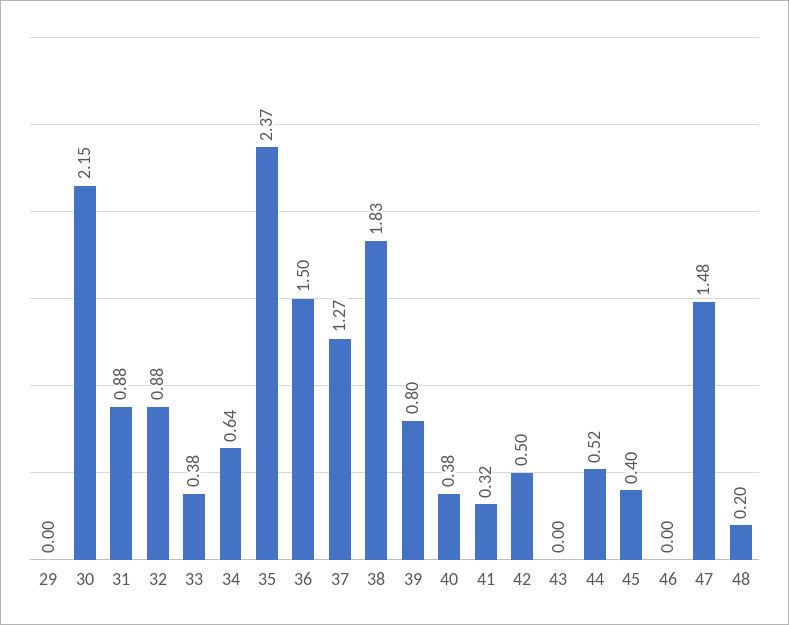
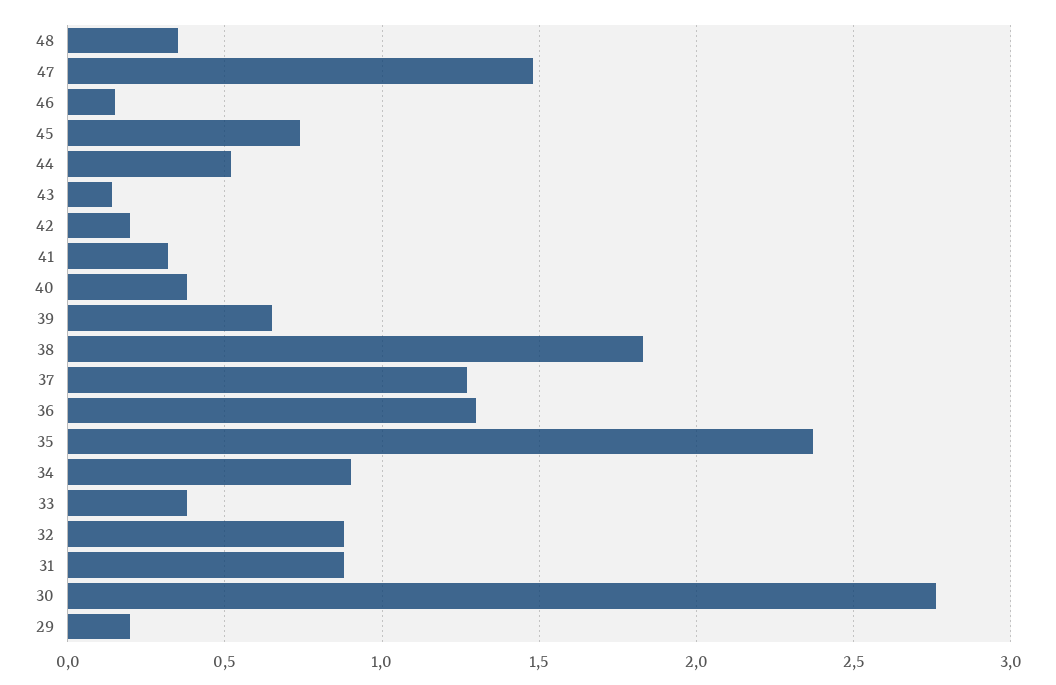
29: 0 -> 0.2
30: 2.15 -> 2.75
34: 0.64 -> 0.9
36: 1.5 -> 1.3
39: 0.8 -> 0.65
42: 0.5 -> 0.2
43: 0 -> 0.15
45: 0.4 -> 0.75
46: 0 -> 0.15
48: 0.2 -> 0.35

